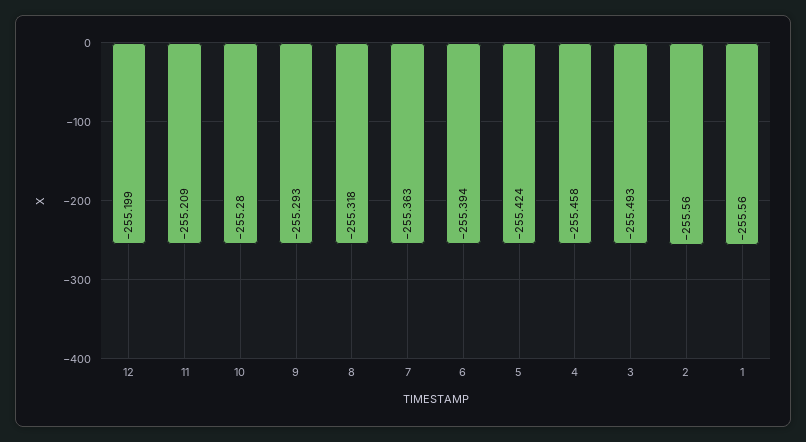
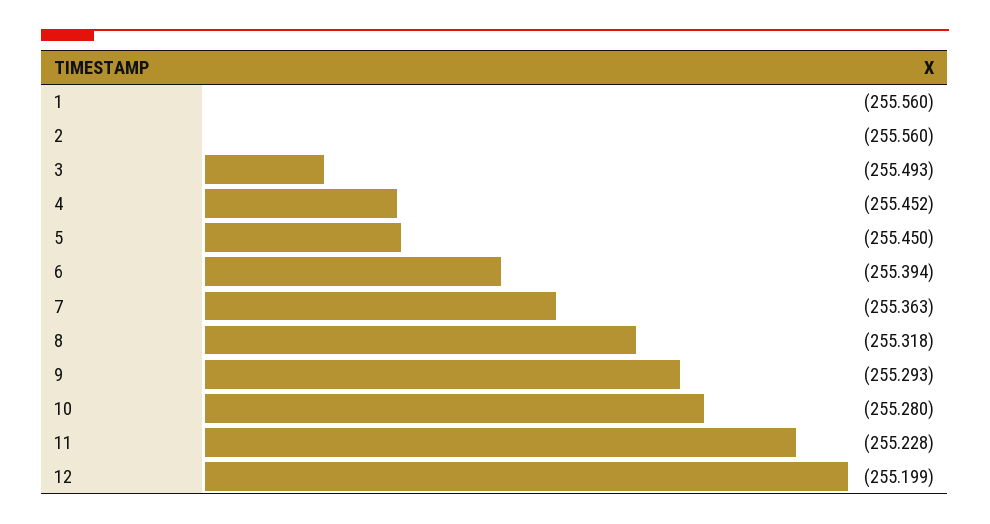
11: -255.209 -> -255.228
5: -255.424 -> -255.45
4: -255.458 -> -255.452

